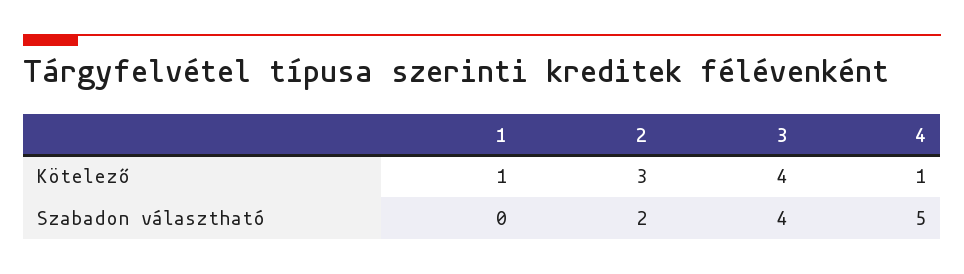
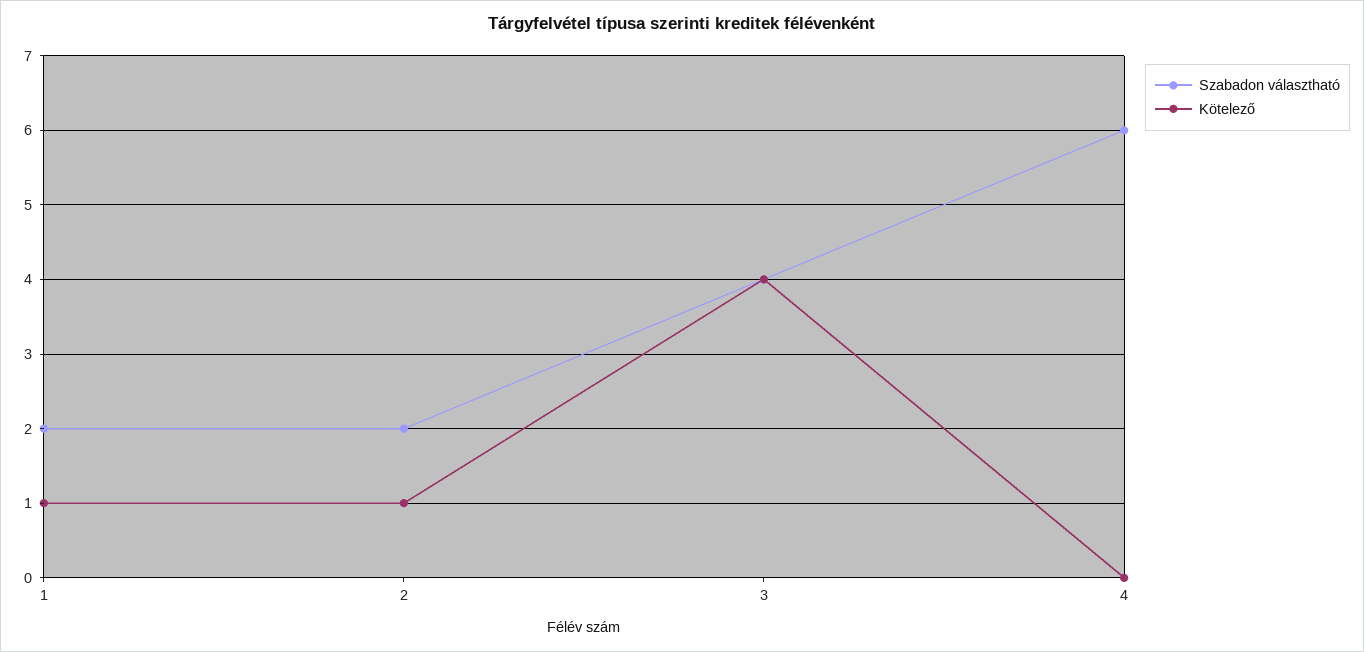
Kötelező, 2: 3 -> 1
Kötelező, 4: 1 -> 0
Szabadon választható, 1: 0 -> 2
Szabadon választható, 4: 5 -> 6

